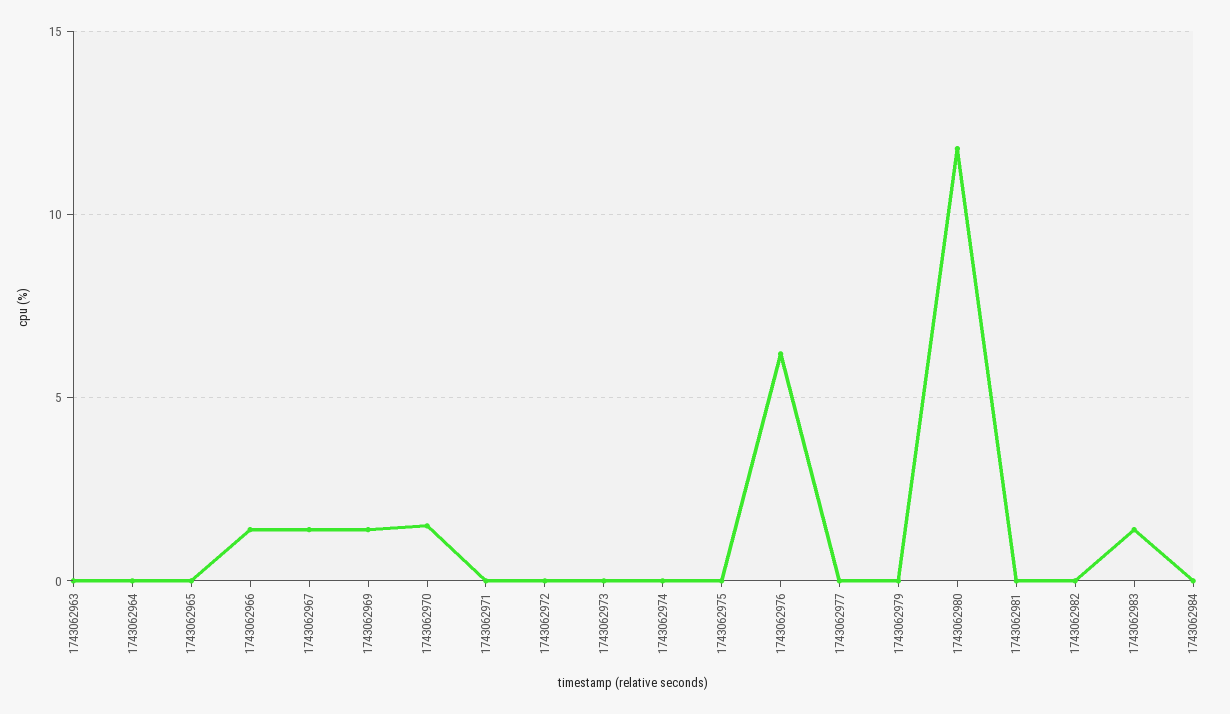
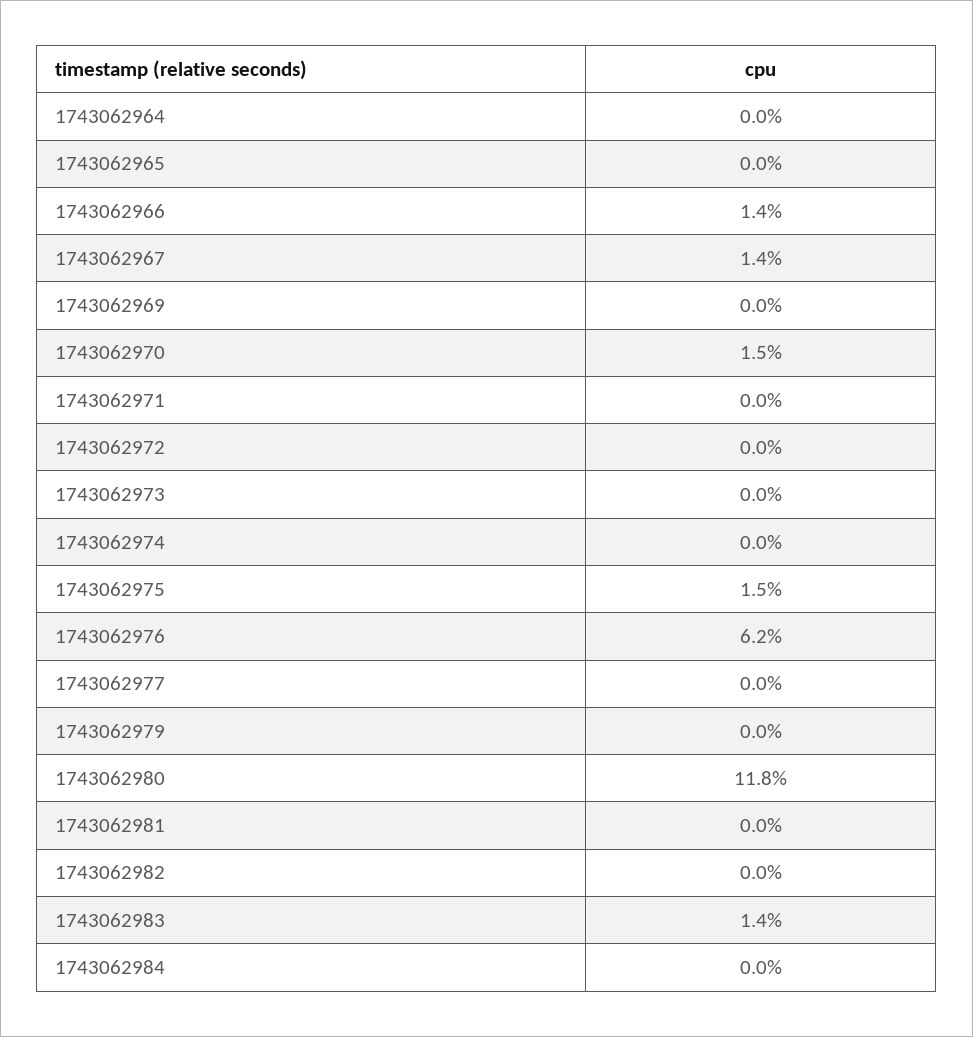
1743062963: 0 -> none
1743062969: 1.5 -> 0
1743062975: 0 -> 1.5

